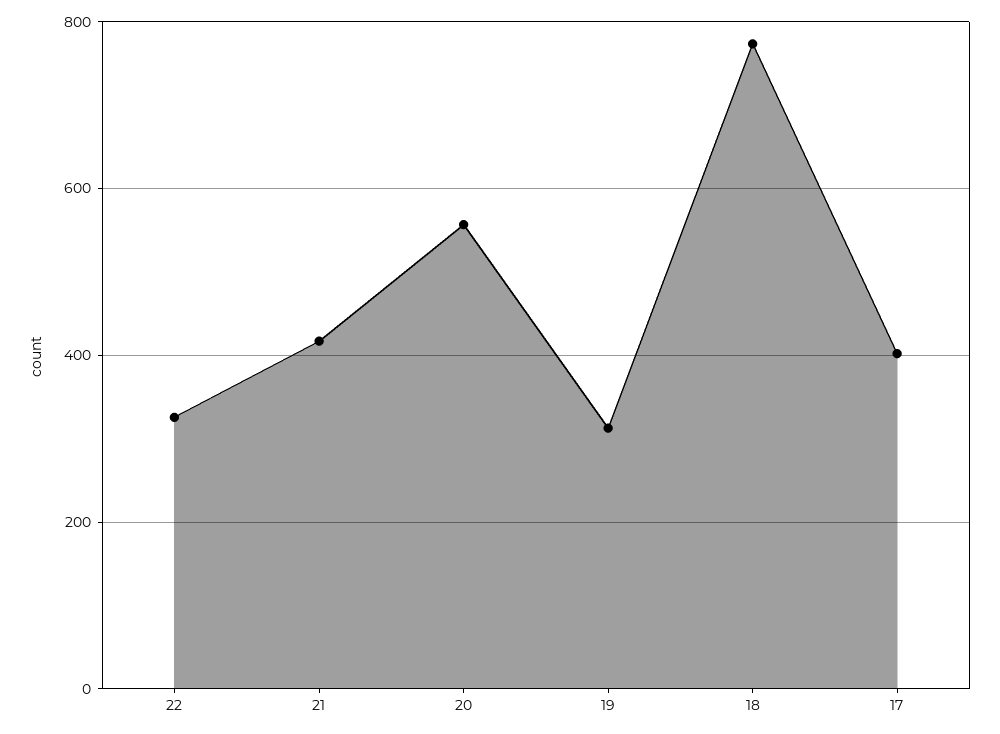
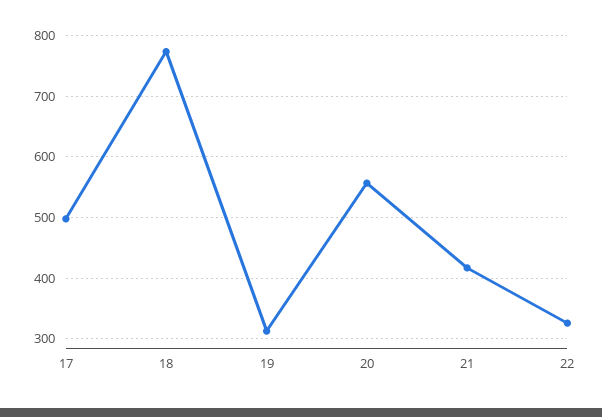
17: 400 -> 500

